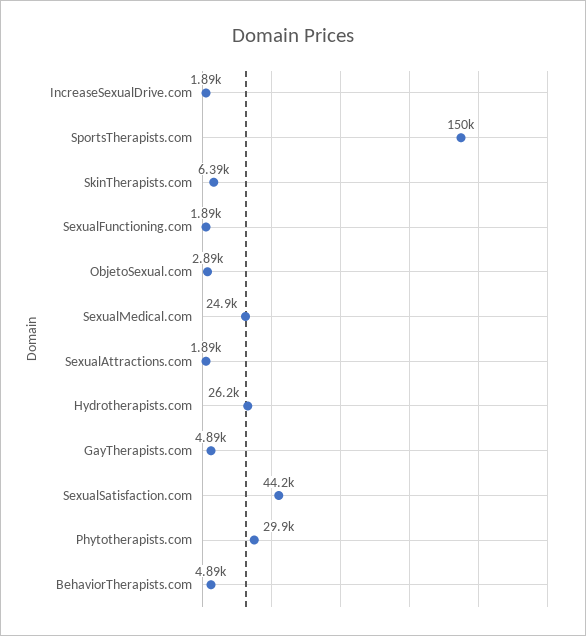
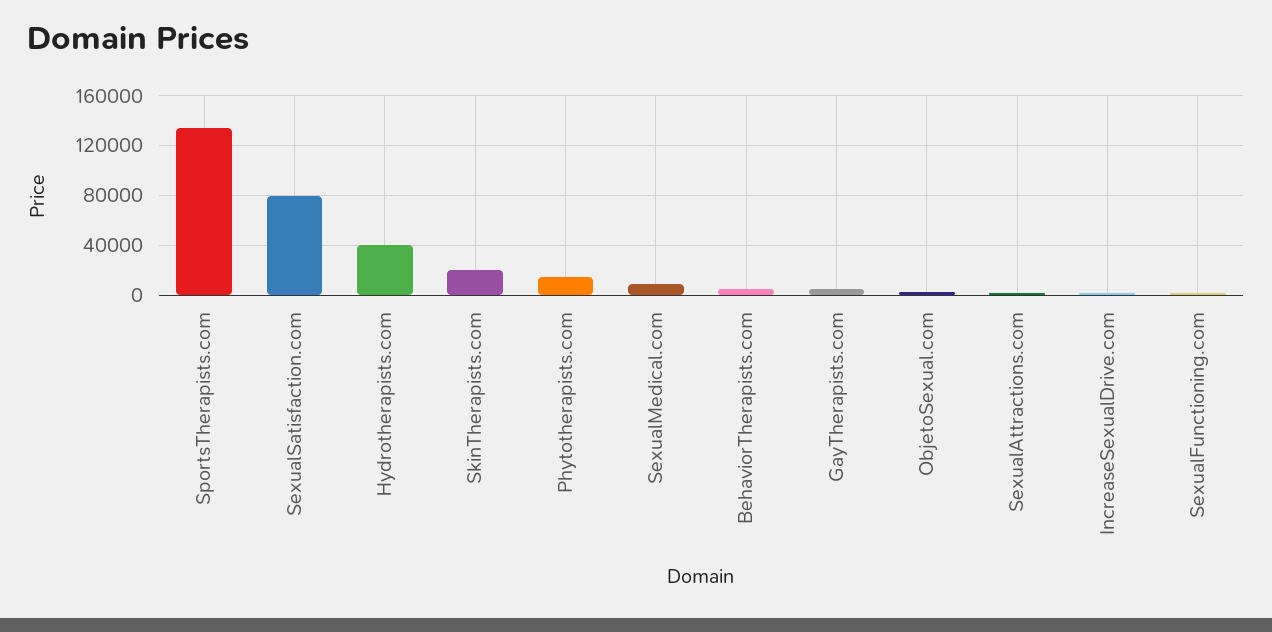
SportsTherapists.com: 150000 -> 135000
SkinTherapists.com: 6390 -> 20000
SexualMedical.com: 24900 -> 10000
Hydrotherapists.com: 26200 -> 40000
SexualSatisfaction.com: 44200 -> 80000
Phytotherapists.com: 29900 -> 15000

